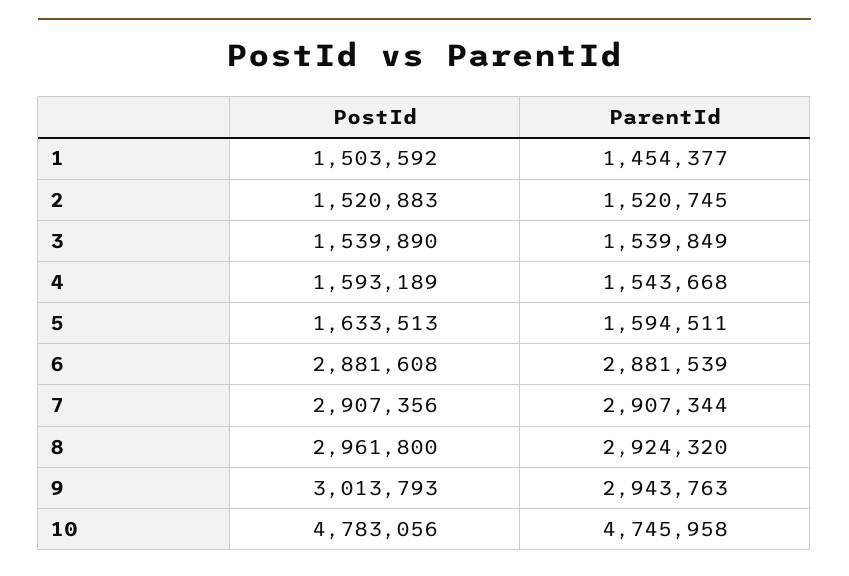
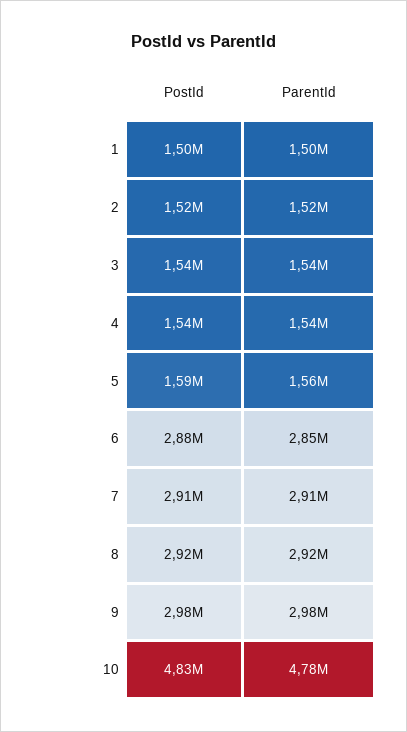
ParentId, 1: 1454377 -> 1500000
PostId, 4: 1593189 -> 1540000
PostId, 5: 1633513 -> 1590000
ParentId, 5: 1594511 -> 1560000
ParentId, 6: 2881539 -> 2850000
PostId, 8: 2961800 -> 2920000
PostId, 9: 3013793 -> 2980000
ParentId, 9: 2943763 -> 2980000
PostId, 10: 4783056 -> 4830000
ParentId, 10: 4745958 -> 4780000

